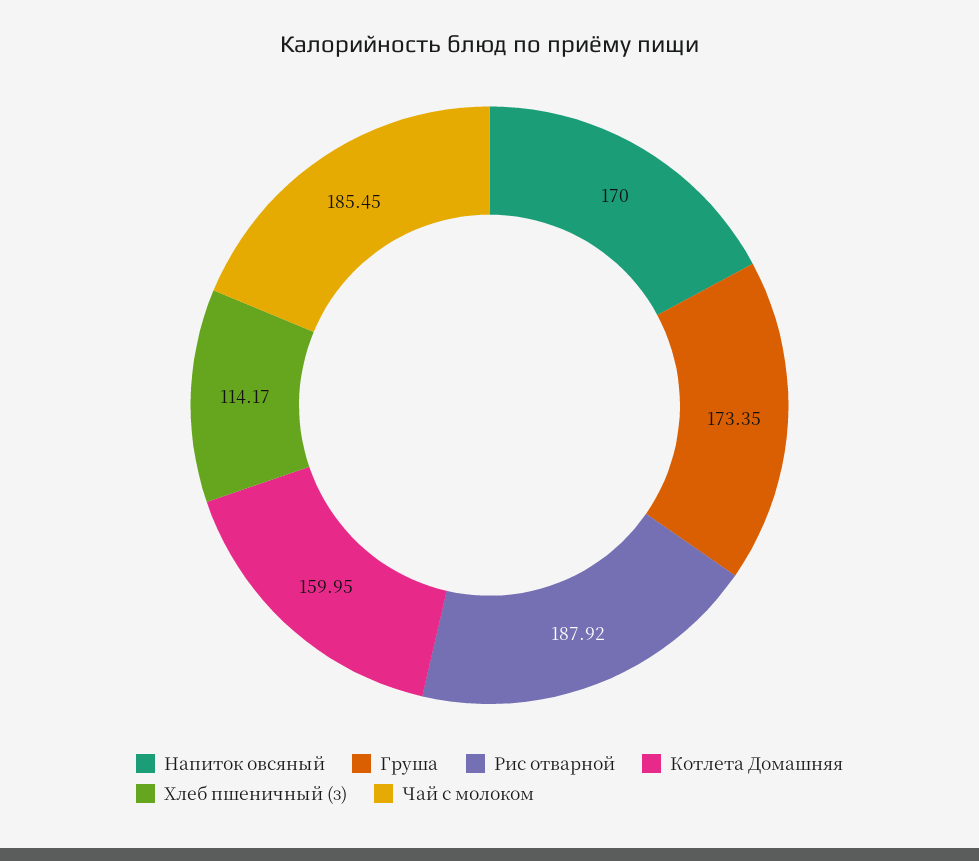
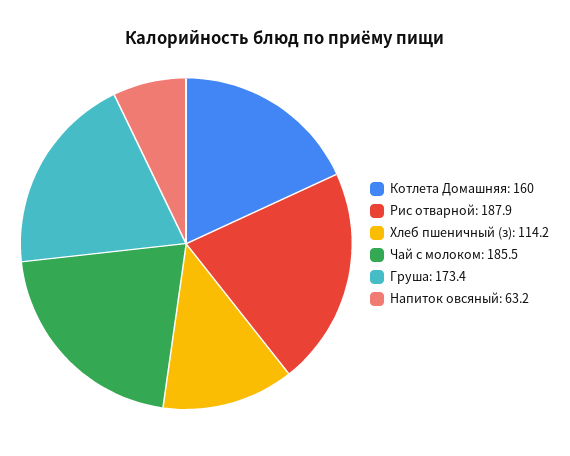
Напиток овсяный: 170 -> 63.2

